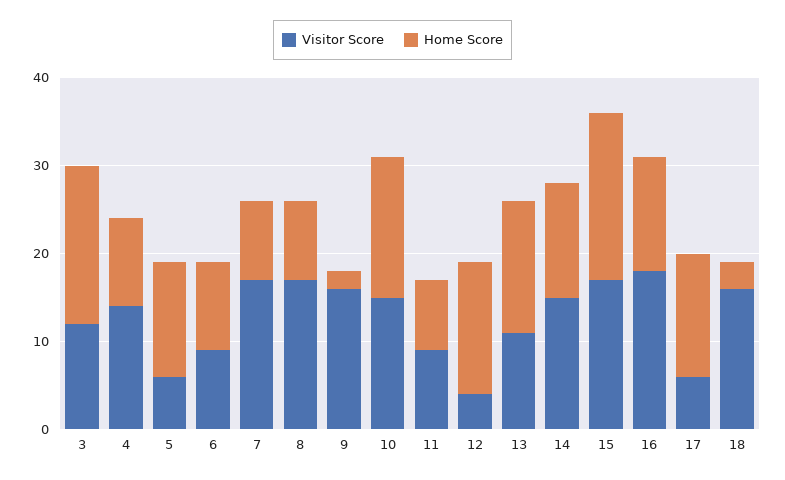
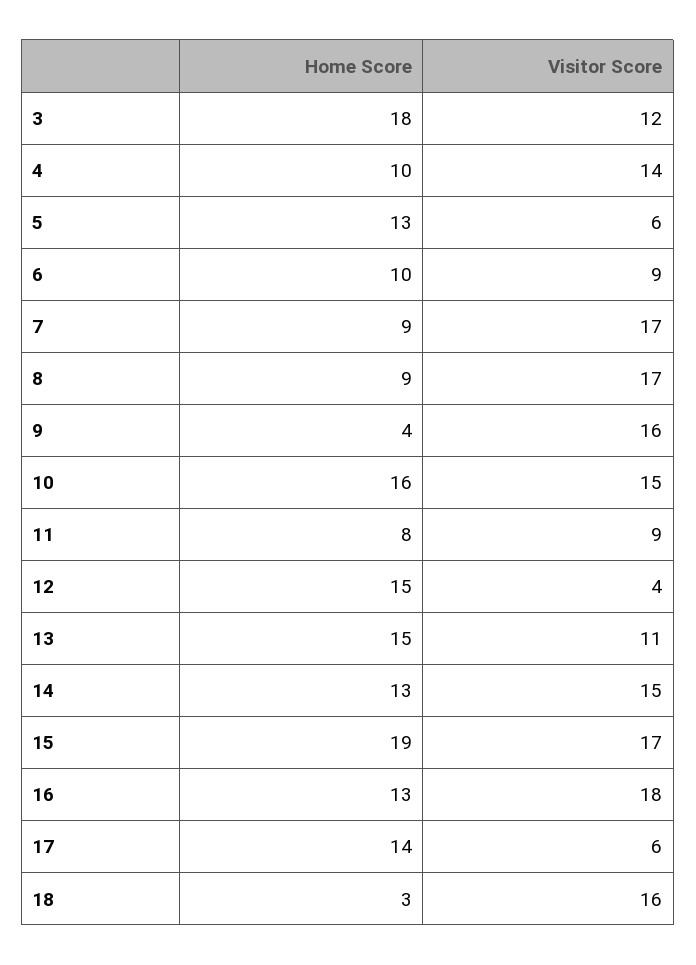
Home Score, 9: 2 -> 4

